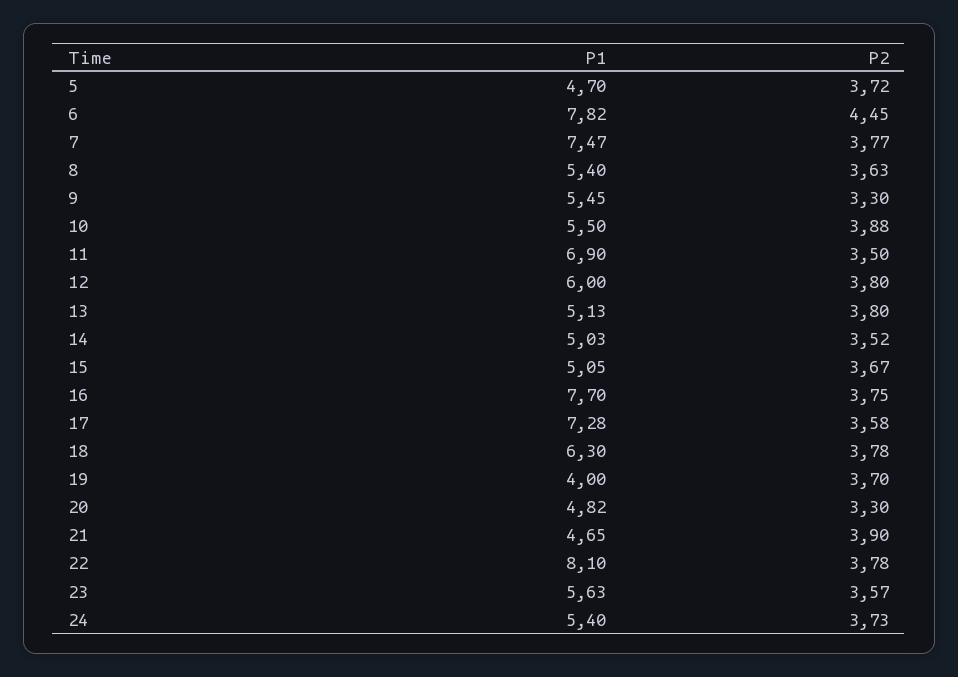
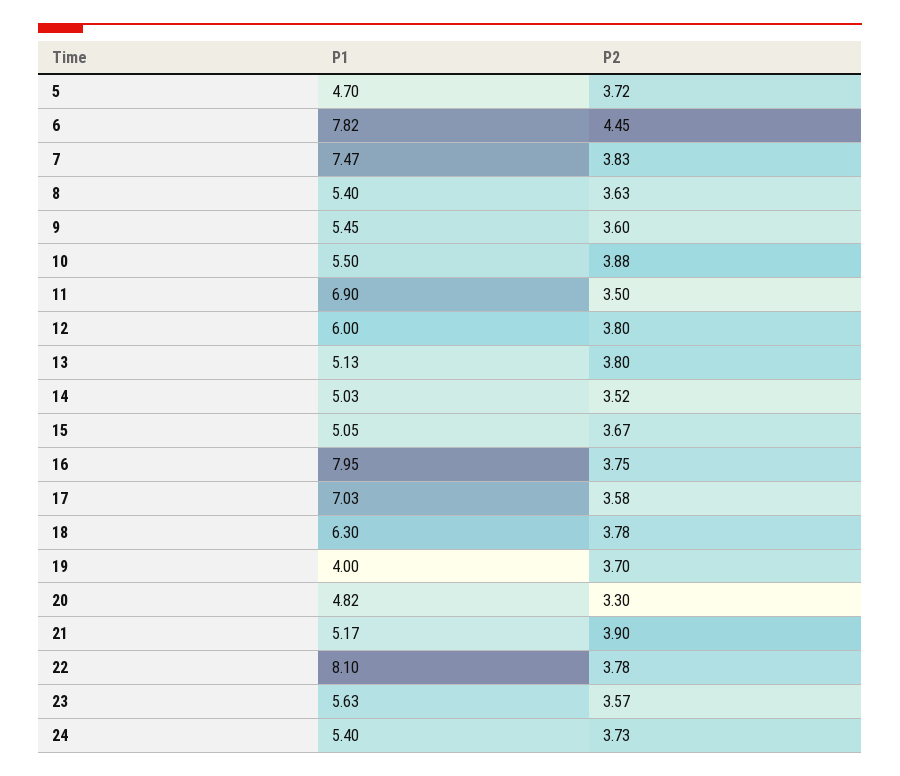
P2, 7: 3.77 -> 3.83
P2, 9: 3.3 -> 3.6
P1, 16: 7.7 -> 7.95
P1, 17: 7.28 -> 7.03
P1, 21: 4.65 -> 5.17

